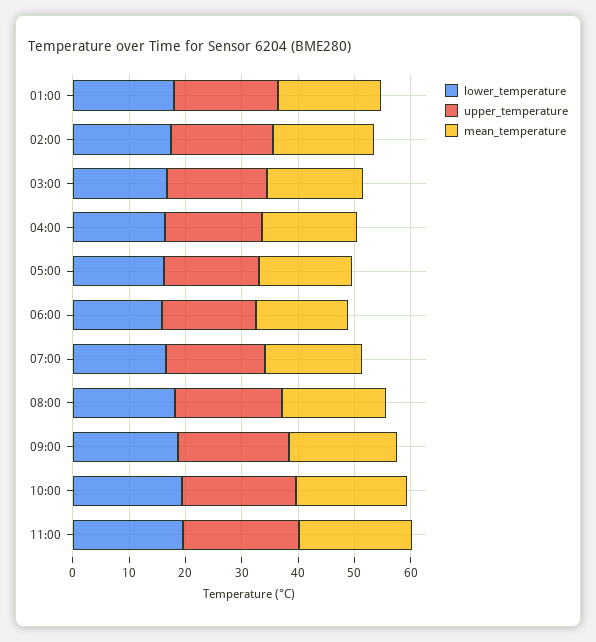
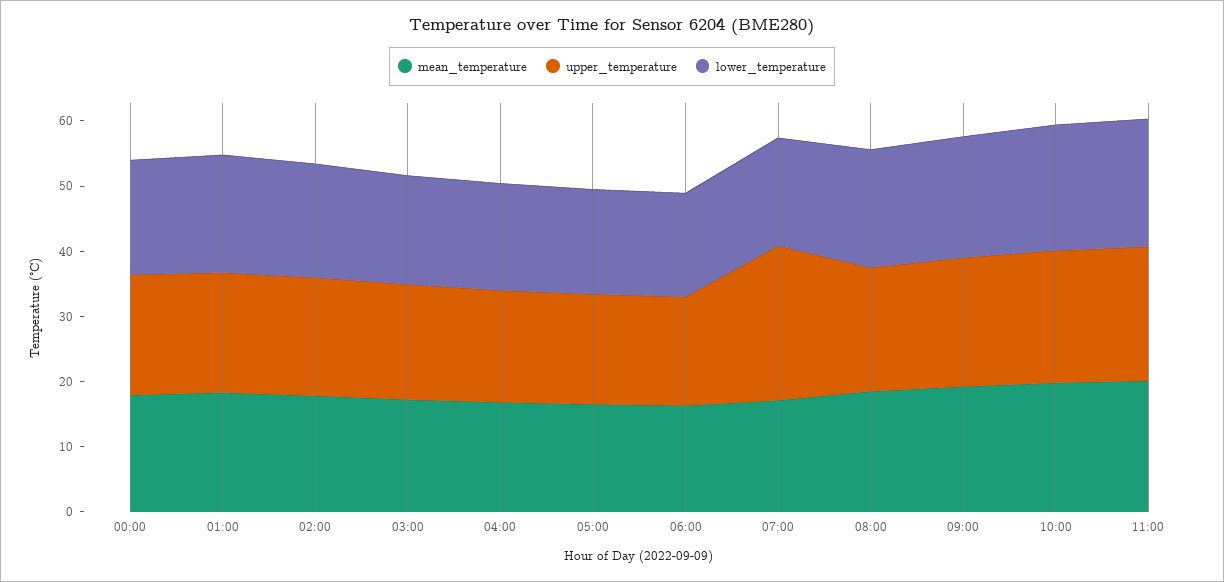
upper_temperature, 07:00: 18 -> 24
mean_temperature, 00:00: none -> 18
upper_temperature, 00:00: none -> 18
lower_temperature, 00:00: none -> 18

